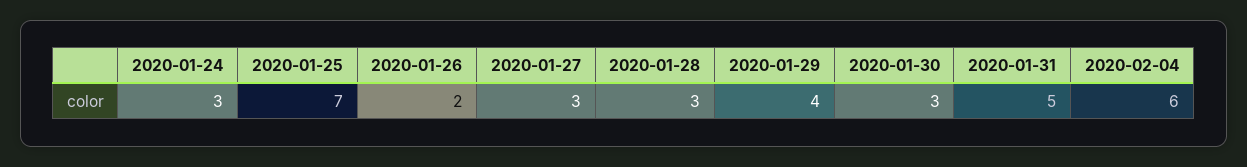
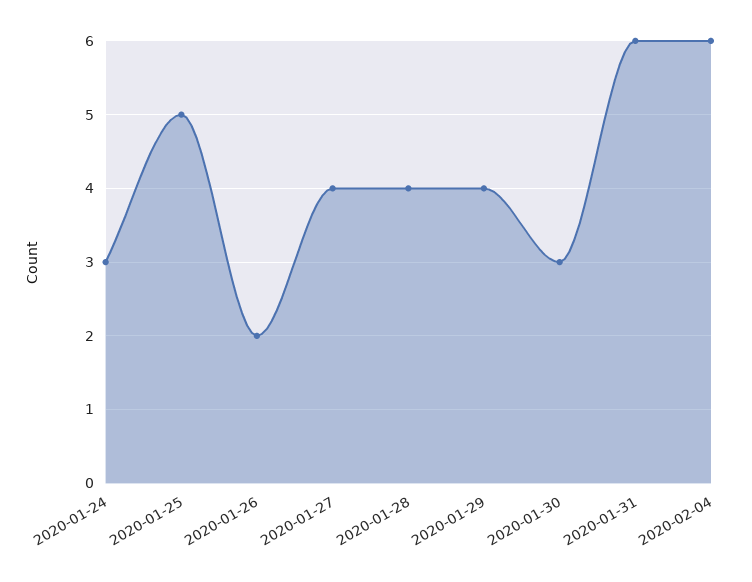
2020-01-25: 7 -> 5
2020-01-27: 3 -> 4
2020-01-28: 3 -> 4
2020-01-31: 5 -> 6

